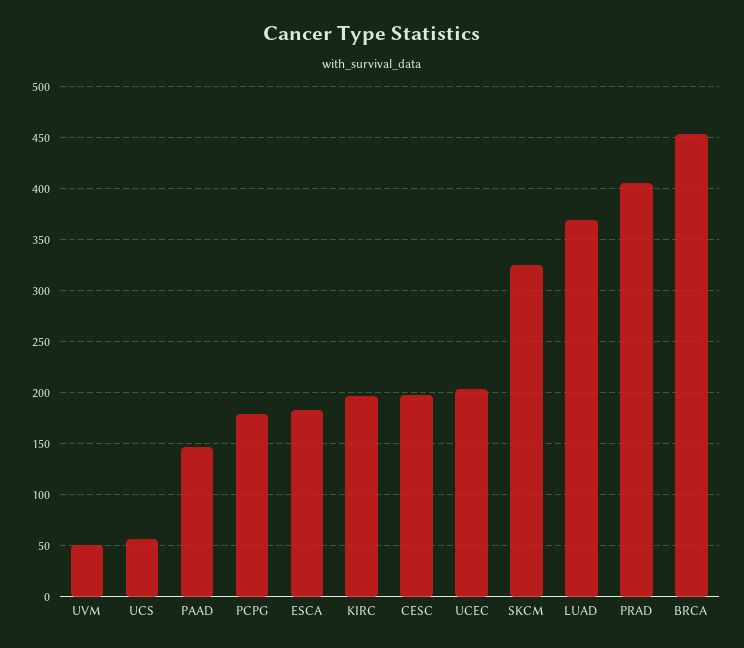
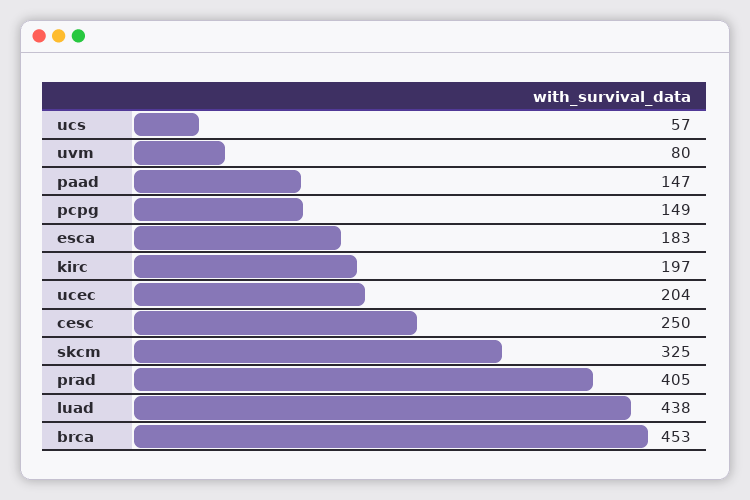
UVM: 50 -> 80
PCPG: 180 -> 149
CESC: 200 -> 250
LUAD: 370 -> 438

